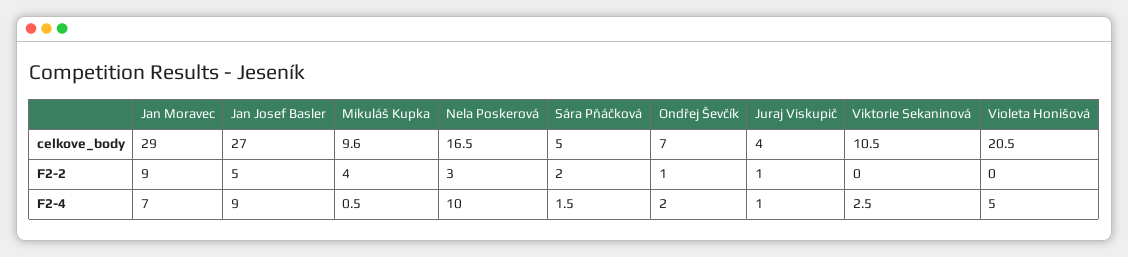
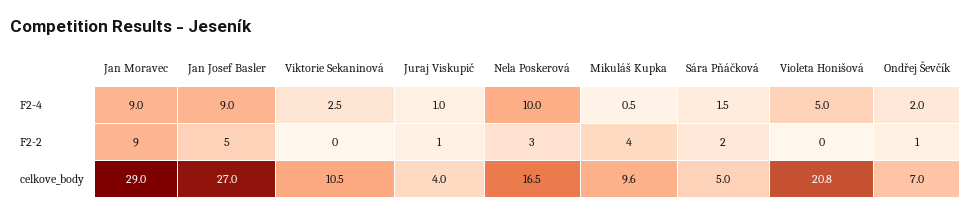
Violeta Honišová, celkove_body: 20.5 -> 20.8
Jan Moravec, F2-4: 7 -> 9

